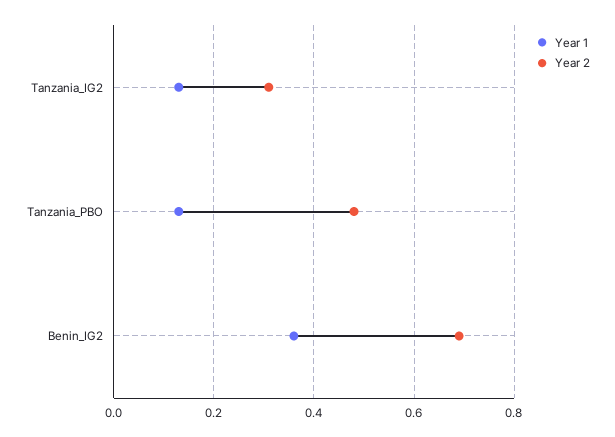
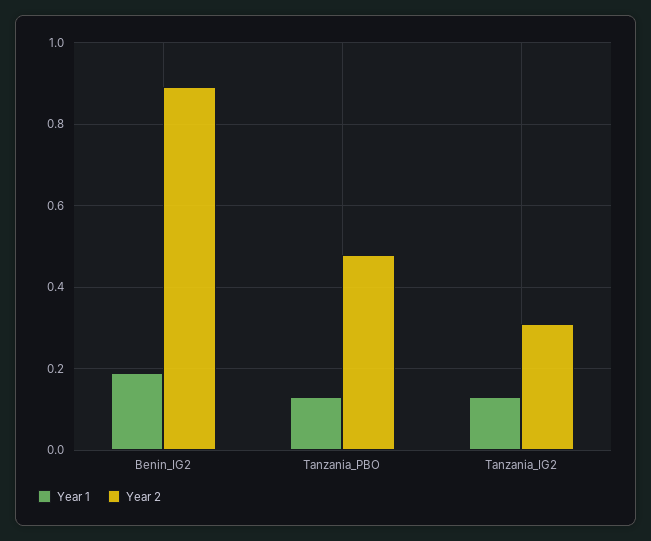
Year 1, Benin_IG2: 0.35 -> 0.2
Year 2, Benin_IG2: 0.7 -> 0.9

